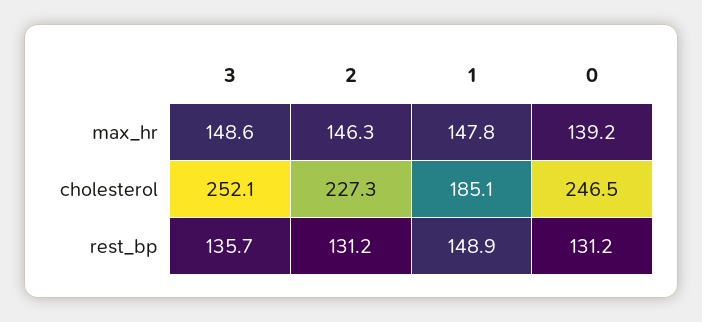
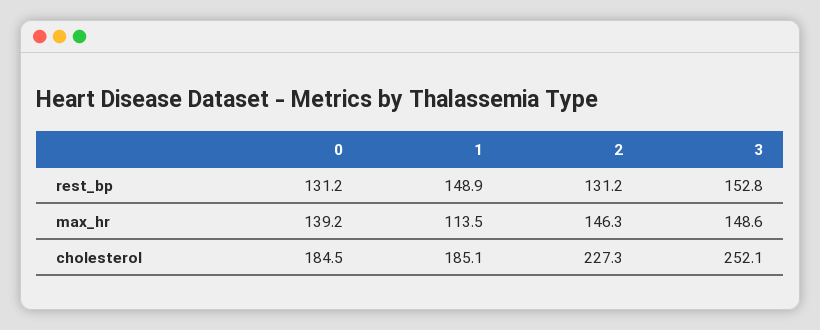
1, max_hr: 147.8 -> 113.5
0, cholesterol: 246.5 -> 184.5
3, rest_bp: 135.7 -> 152.8

